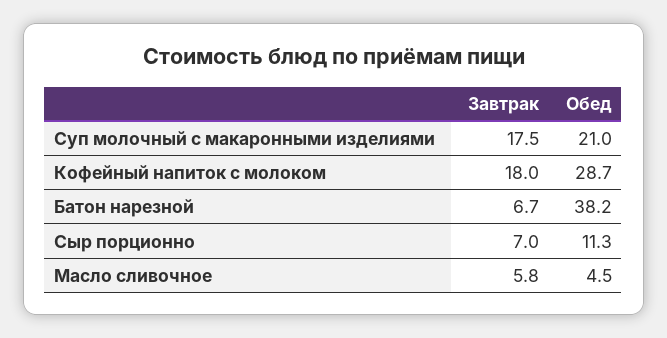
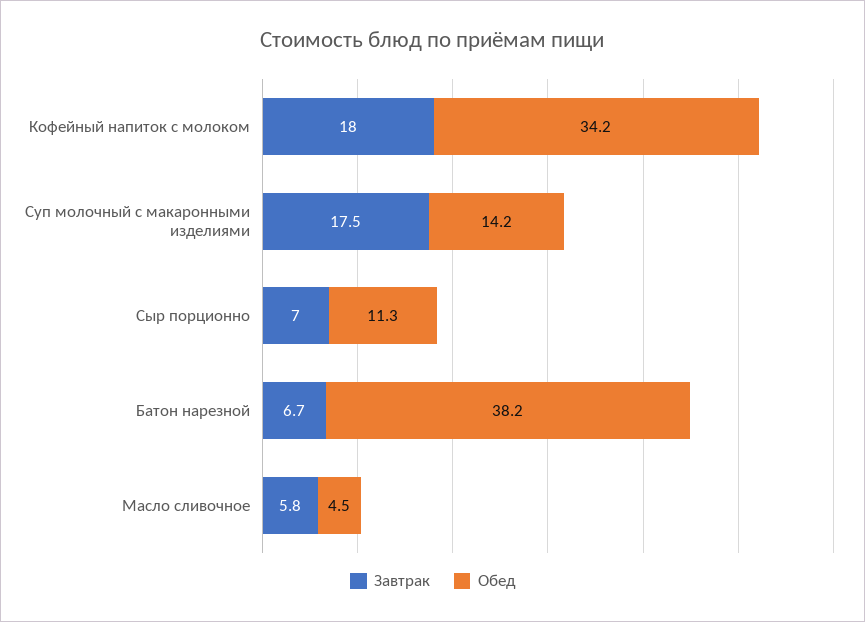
Обед, Суп молочный с макаронными изделиями: 21 -> 14.2
Обед, Кофейный напиток с молоком: 28.7 -> 34.2

